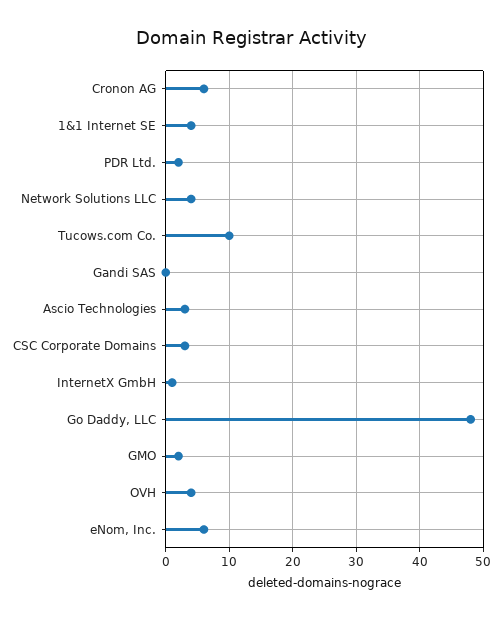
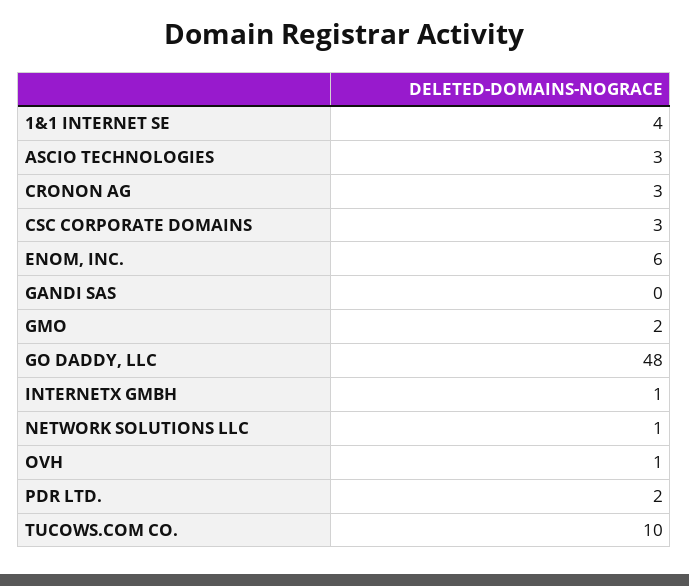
Cronon AG: 6 -> 3
Network Solutions LLC: 4 -> 1
OVH: 4 -> 1

